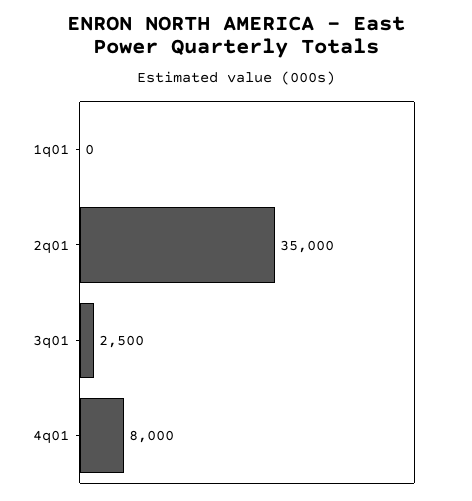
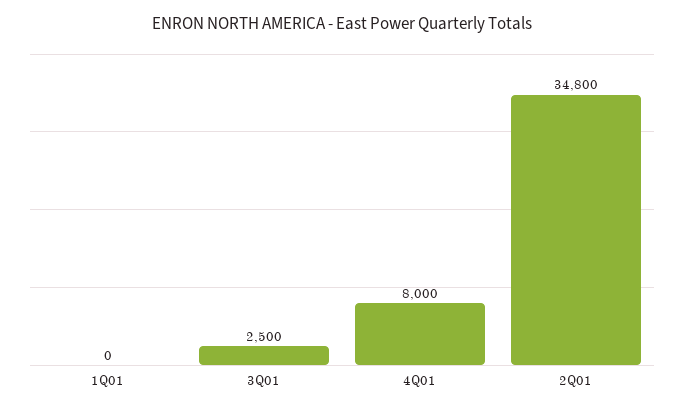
2q01: 35000 -> 34800

